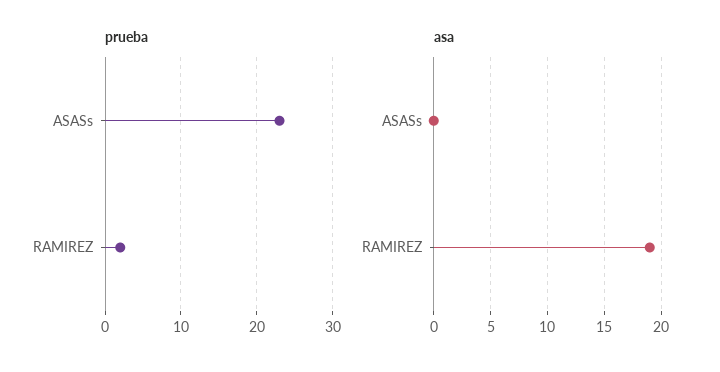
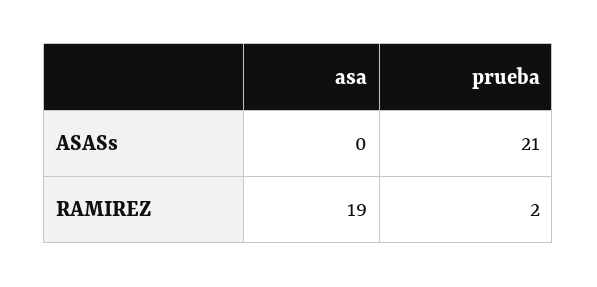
prueba, ASASs: 23 -> 21

